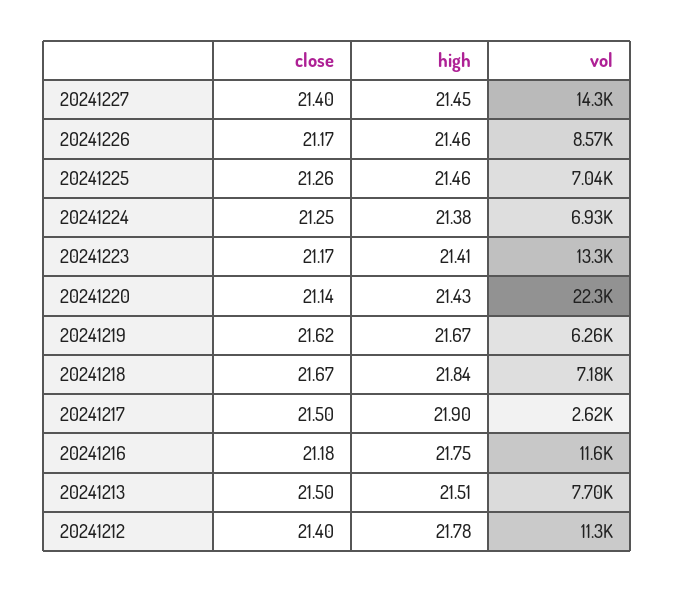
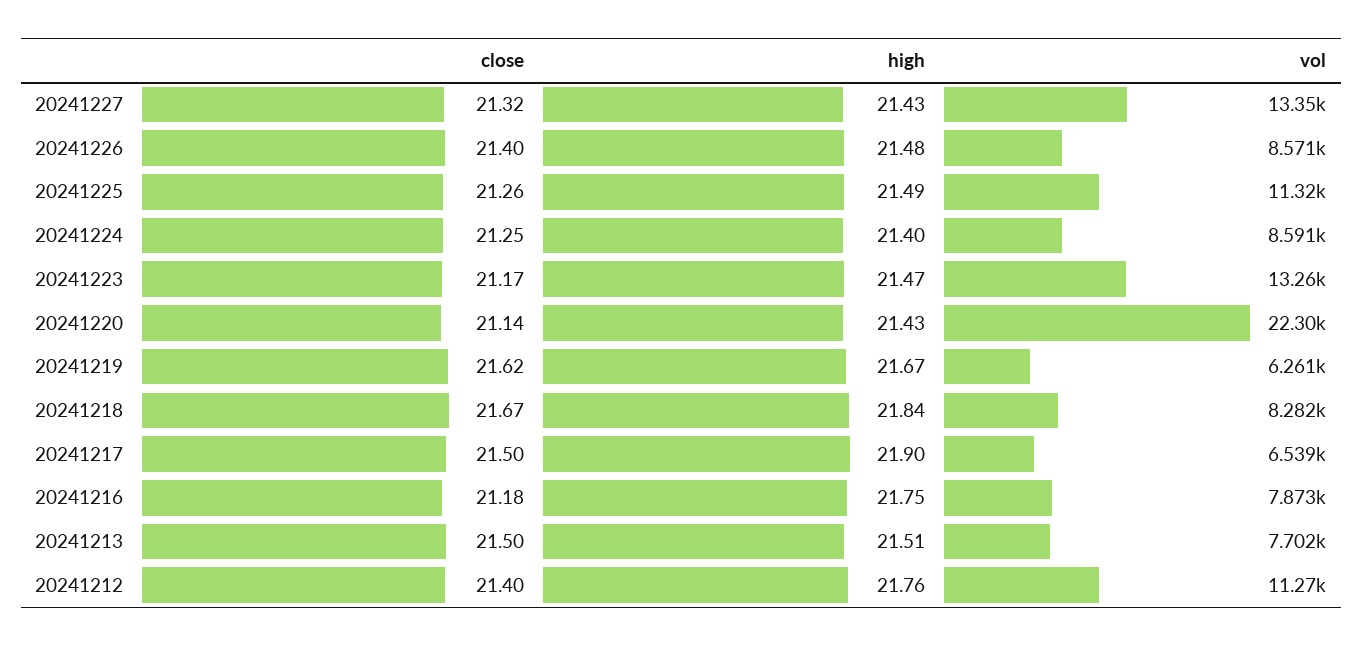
close, 20241227: 21.4 -> 21.32
high, 20241227: 21.45 -> 21.43
vol, 20241227: 14300 -> 13350
close, 20241226: 21.17 -> 21.4
high, 20241226: 21.46 -> 21.48
high, 20241225: 21.46 -> 21.49
vol, 20241225: 7040 -> 11320
high, 20241224: 21.38 -> 21.4
vol, 20241224: 6930 -> 8591
high, 20241223: 21.41 -> 21.47
vol, 20241218: 7180 -> 8282
vol, 20241217: 2620 -> 6539
vol, 20241216: 11600 -> 7873
high, 20241212: 21.78 -> 21.76

